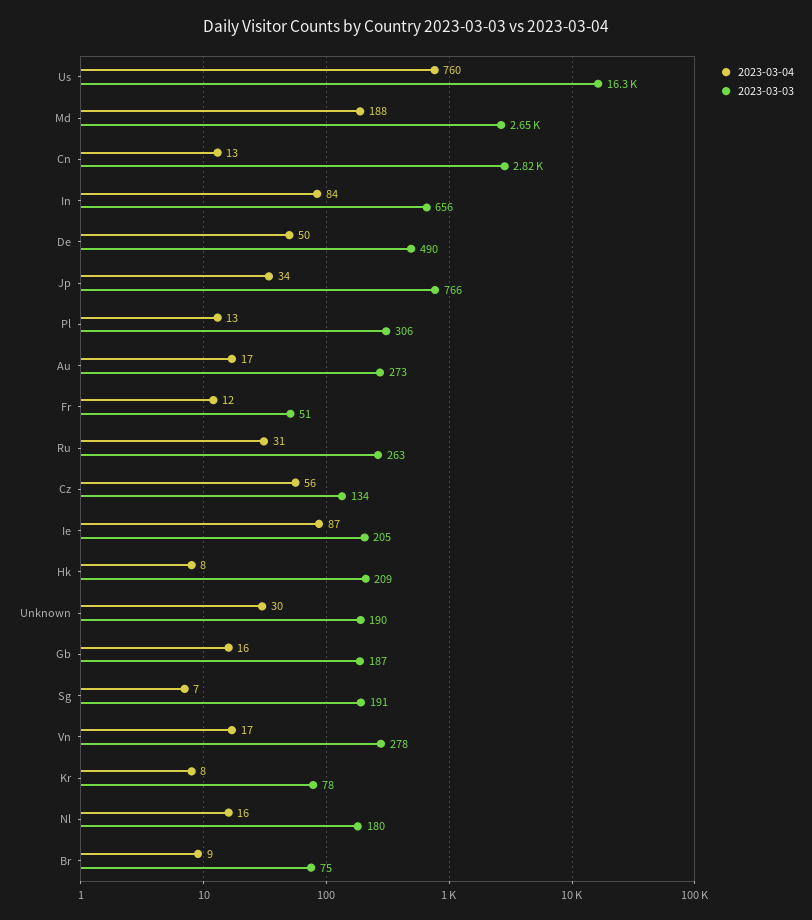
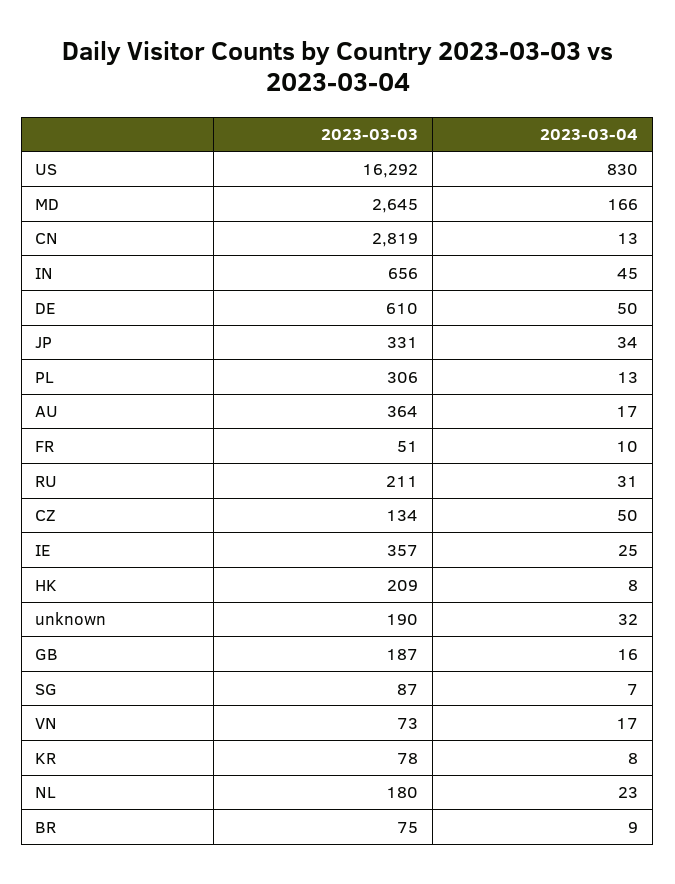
2023-03-04, Us: 760 -> 830
2023-03-04, Md: 188 -> 166
2023-03-04, In: 84 -> 45
2023-03-03, De: 490 -> 610
2023-03-03, Jp: 766 -> 331
2023-03-03, Au: 273 -> 364
2023-03-04, Fr: 12 -> 10
2023-03-03, Ru: 263 -> 211
2023-03-04, Cz: 56 -> 50
2023-03-04, Ie: 87 -> 25
2023-03-03, Ie: 205 -> 357
2023-03-04, Unknown: 30 -> 32
2023-03-03, Sg: 191 -> 87
2023-03-03, Vn: 278 -> 73
2023-03-04, Nl: 16 -> 23

